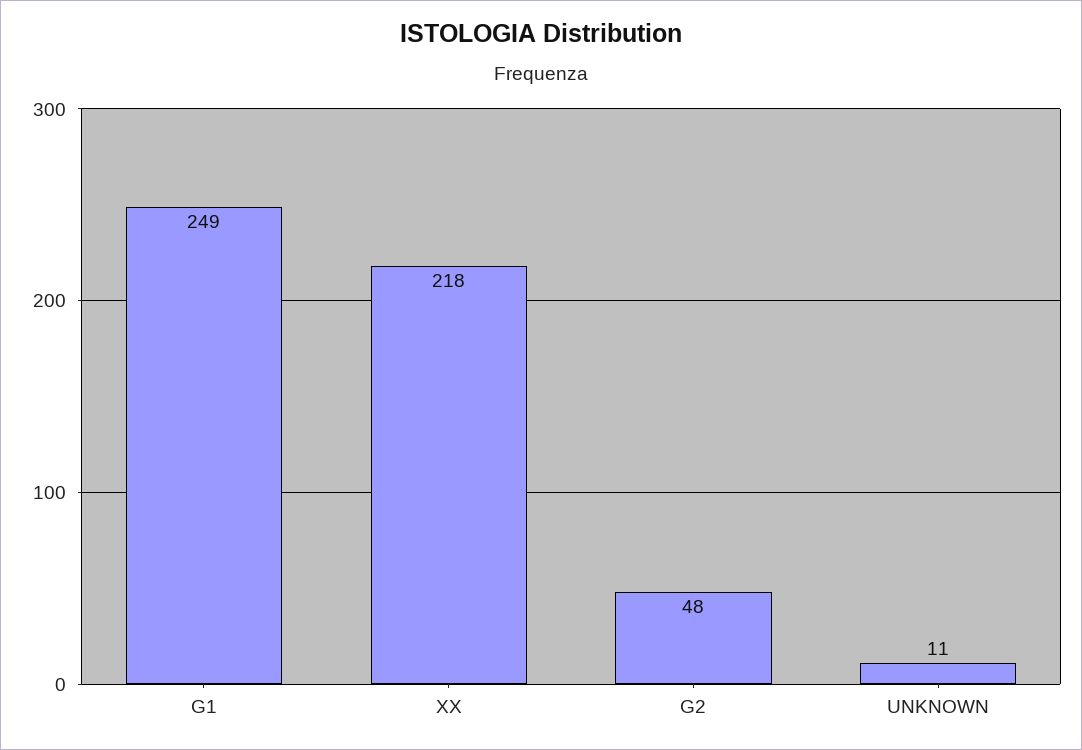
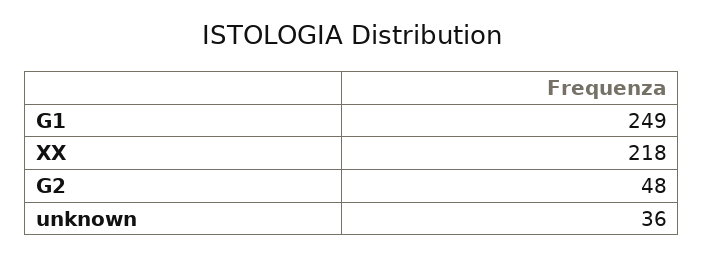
UNKNOWN: 11 -> 36

